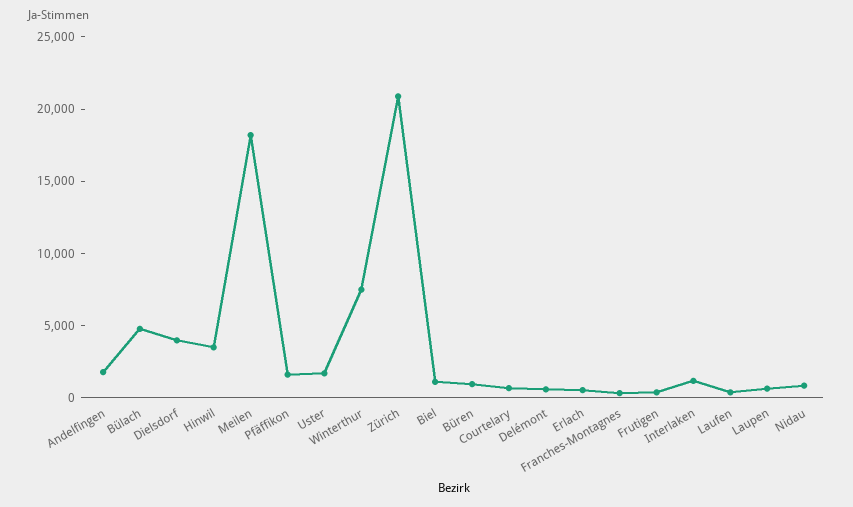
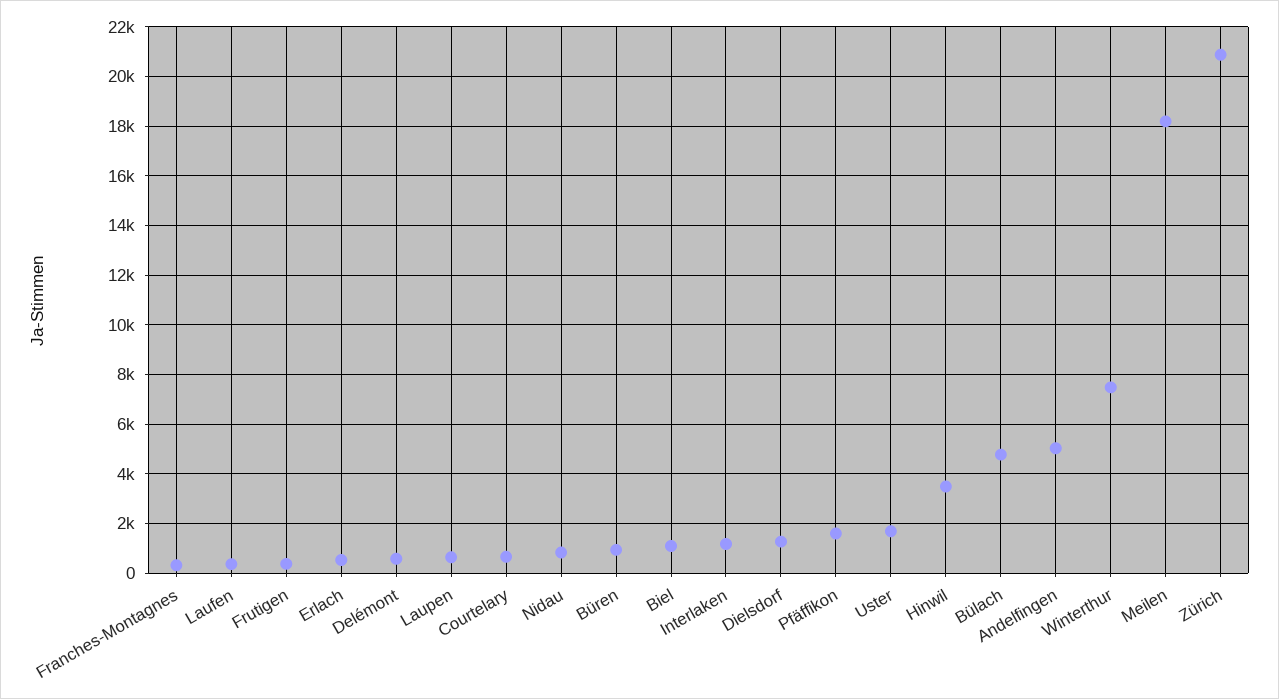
Andelfingen: 2000 -> 5000
Dielsdorf: 4000 -> 1250

